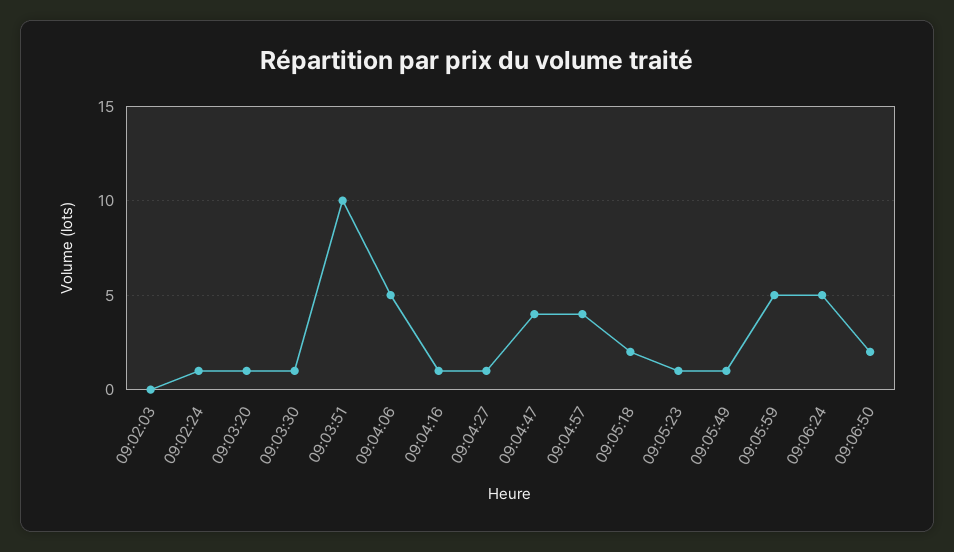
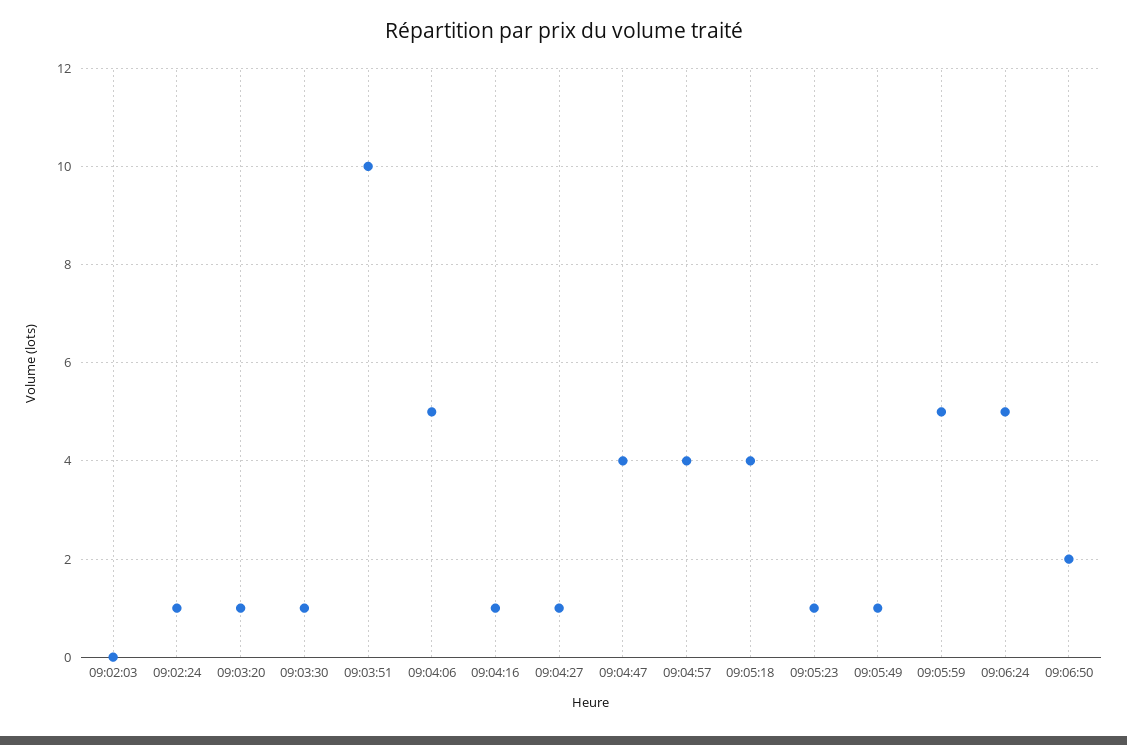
09:05:18: 2 -> 4

